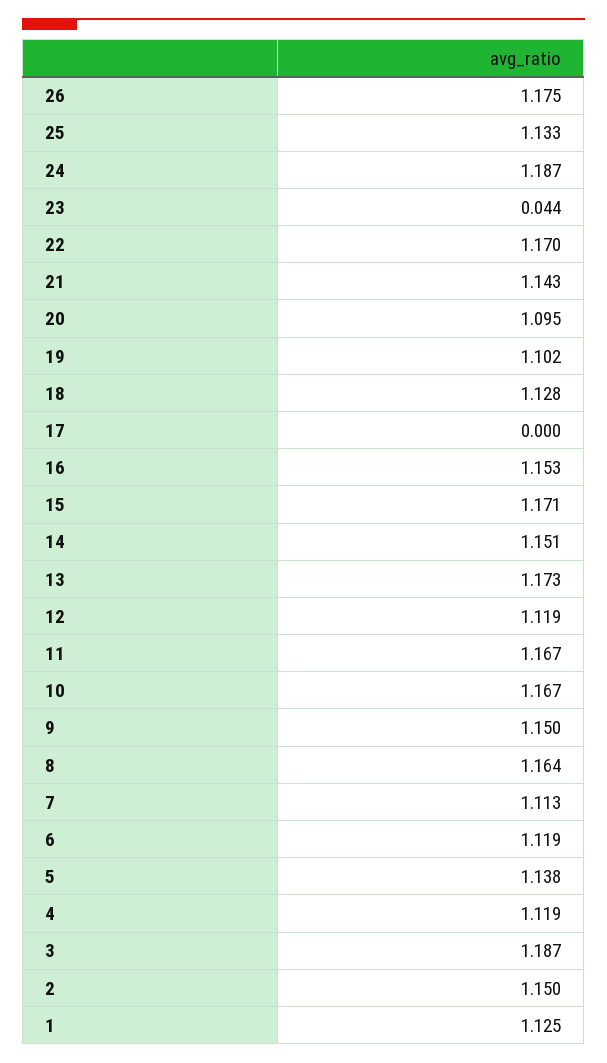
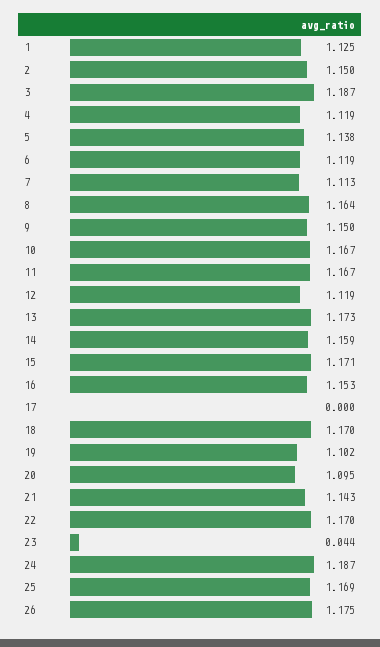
25: 1.133 -> 1.169
18: 1.128 -> 1.17
14: 1.151 -> 1.159

